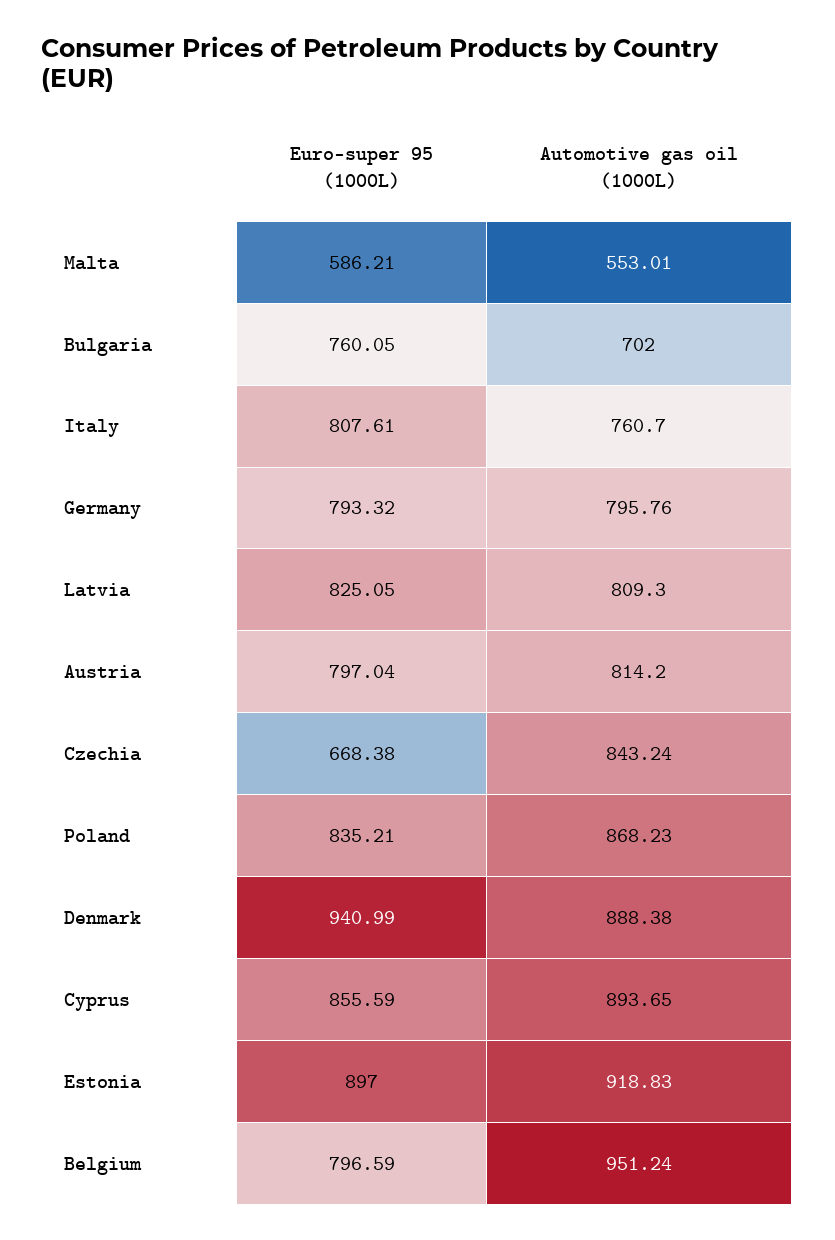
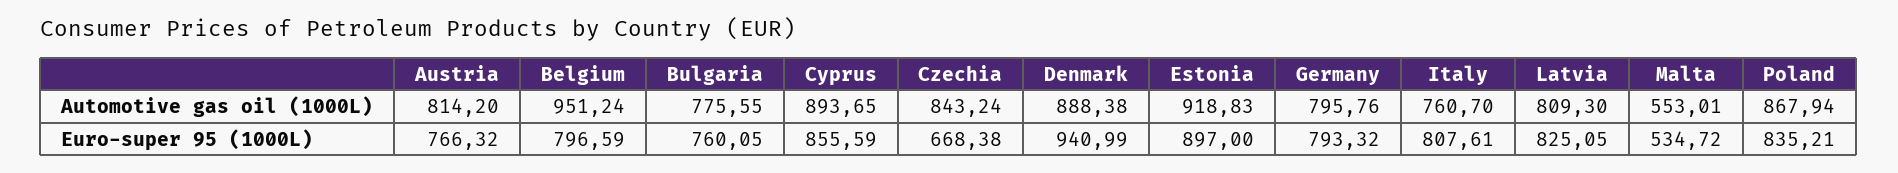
Euro-super 95 (1000L), Malta: 586.21 -> 534.72
Automotive gas oil (1000L), Bulgaria: 702 -> 775.55
Euro-super 95 (1000L), Austria: 797.04 -> 766.32
Automotive gas oil (1000L), Poland: 868.23 -> 867.94

